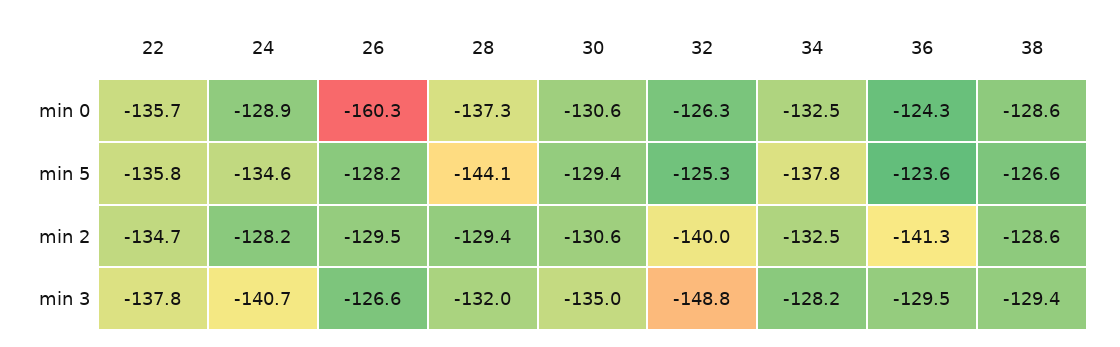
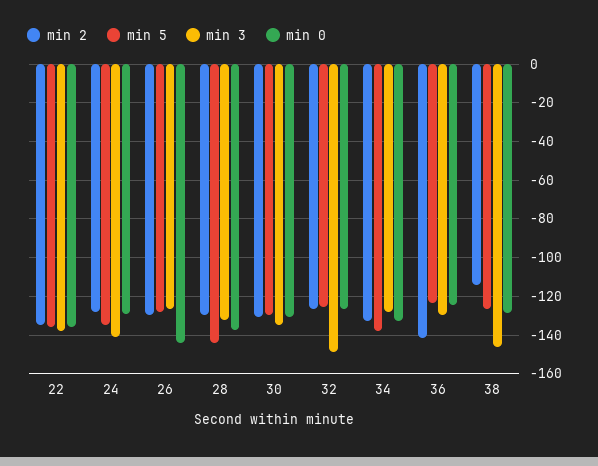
min 0, 26: -160.3 -> -145
min 2, 32: -140 -> -125
min 2, 38: -128.6 -> -115
min 3, 38: -129.4 -> -145

